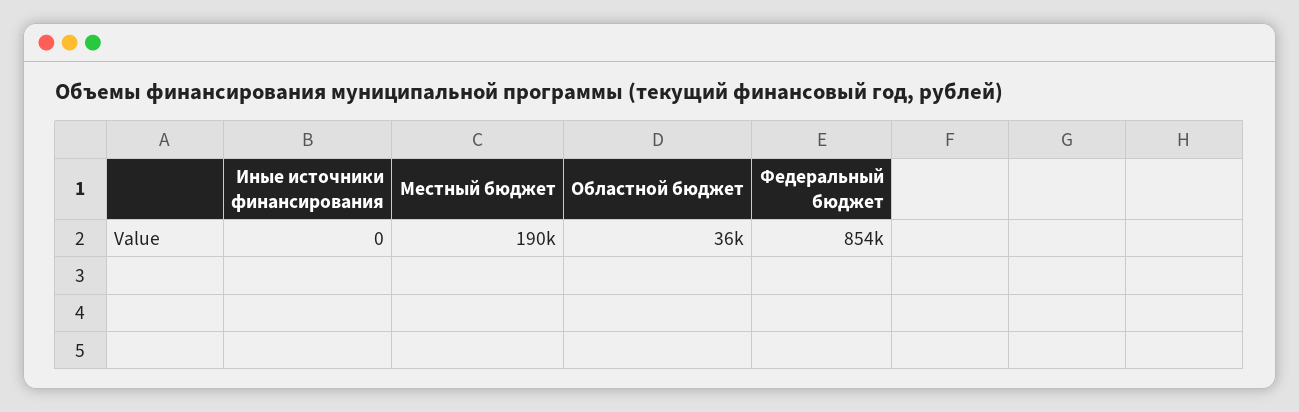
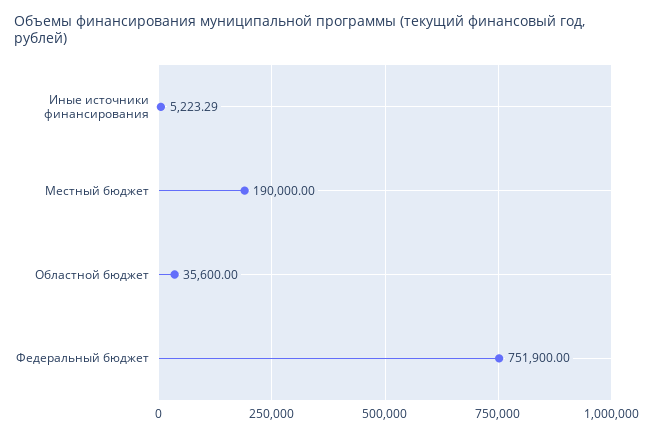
Иные источники финансирования: 0 -> 5223.29
Федеральный бюджет: 854000 -> 751900

